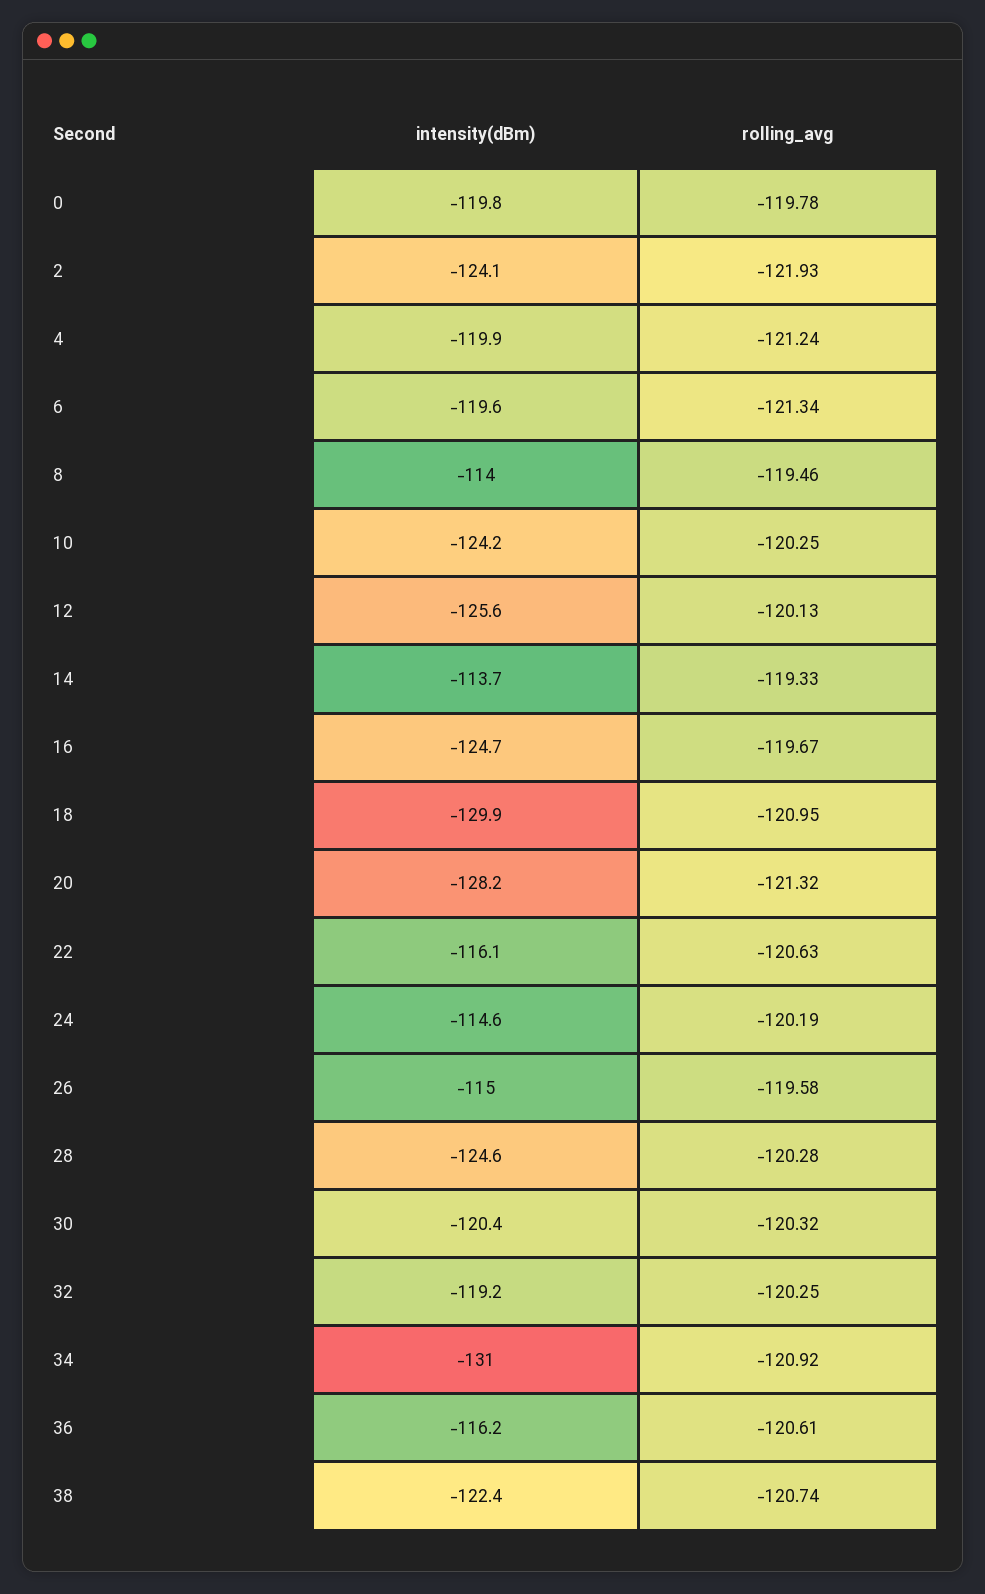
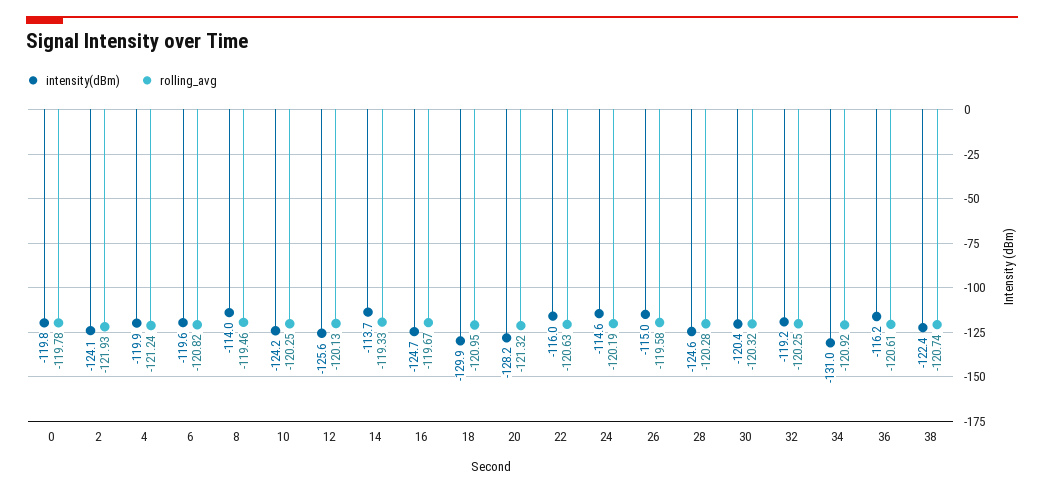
rolling_avg, 6: -121.34 -> -120.82
intensity(dBm), 22: -116.1 -> -116

